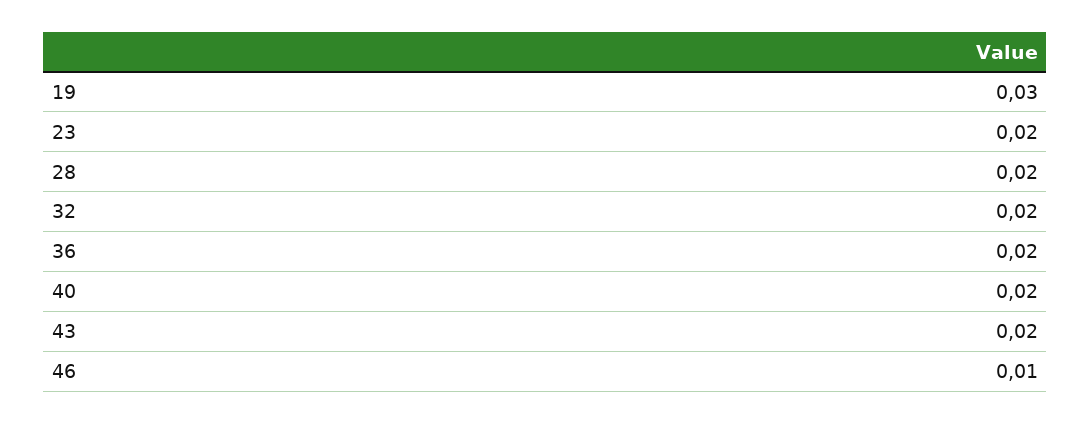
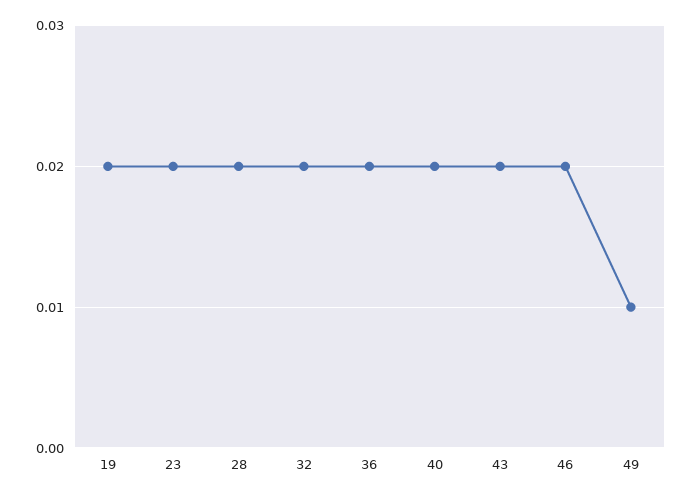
19: 0.03 -> 0.02
46: 0.01 -> 0.02
49: none -> 0.01

